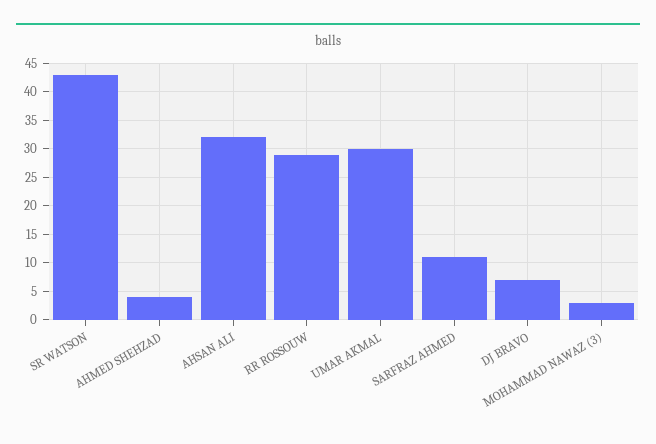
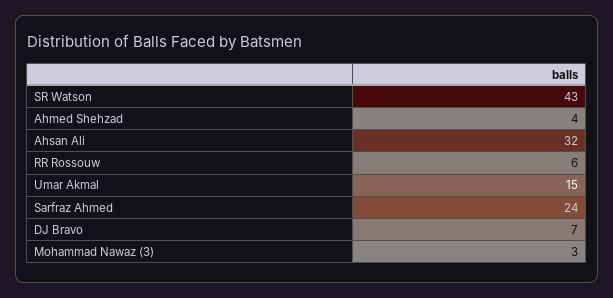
RR ROSSOUW: 30 -> 6
UMAR AKMAL: 30 -> 15
SARFRAZ AHMED: 10 -> 24

